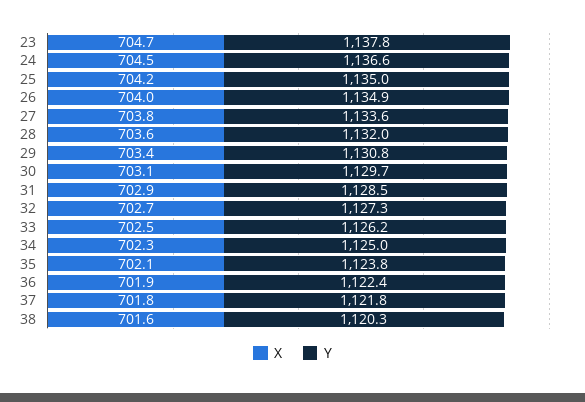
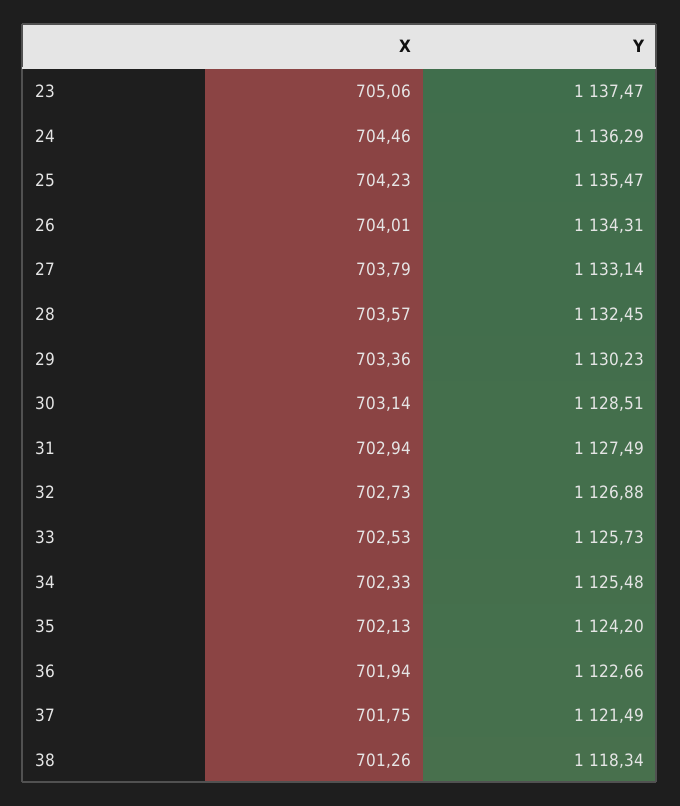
X, 23: 704.7 -> 705.06
Y, 23: 1137.8 -> 1137.47
Y, 24: 1136.6 -> 1136.29
Y, 25: 1135 -> 1135.47
Y, 26: 1134.9 -> 1134.31
Y, 27: 1133.6 -> 1133.14
Y, 28: 1132 -> 1132.45
Y, 29: 1130.8 -> 1130.23
Y, 30: 1129.7 -> 1128.51
Y, 31: 1128.5 -> 1127.49
Y, 32: 1127.3 -> 1126.88
Y, 33: 1126.2 -> 1125.73
Y, 34: 1125 -> 1125.48
Y, 35: 1123.8 -> 1124.2
Y, 36: 1122.4 -> 1122.66
Y, 37: 1121.8 -> 1121.49
X, 38: 701.6 -> 701.26
Y, 38: 1120.3 -> 1118.34

